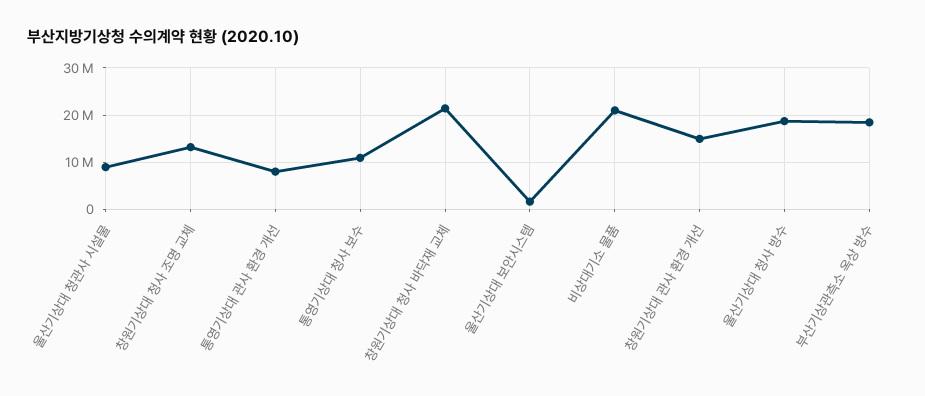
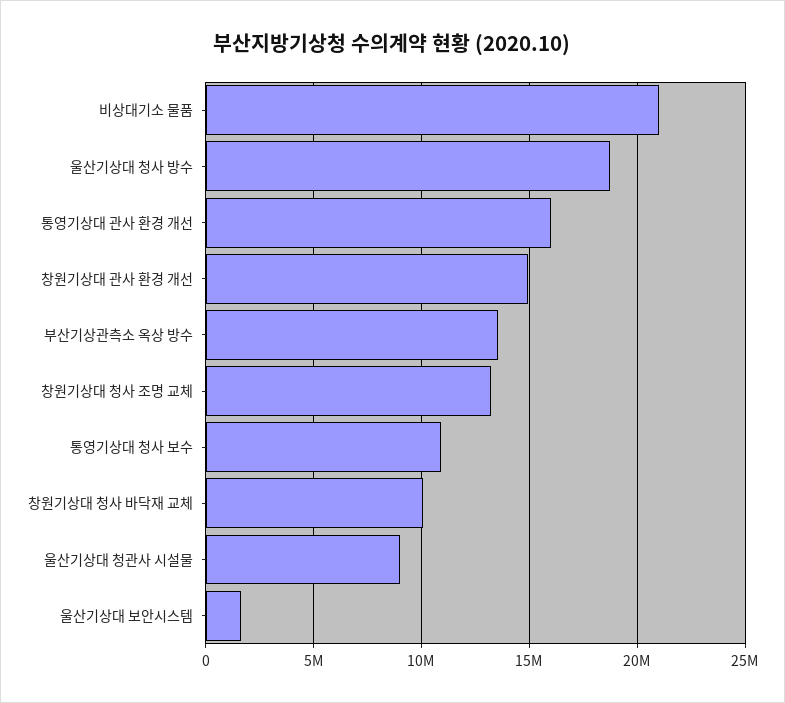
통영기상대 관사 환경 개선: 8000000 -> 16000000
창원기상대 청사 바닥재 교체: 22000000 -> 10000000
부산기상관측소 옥상 방수: 18000000 -> 13500000

